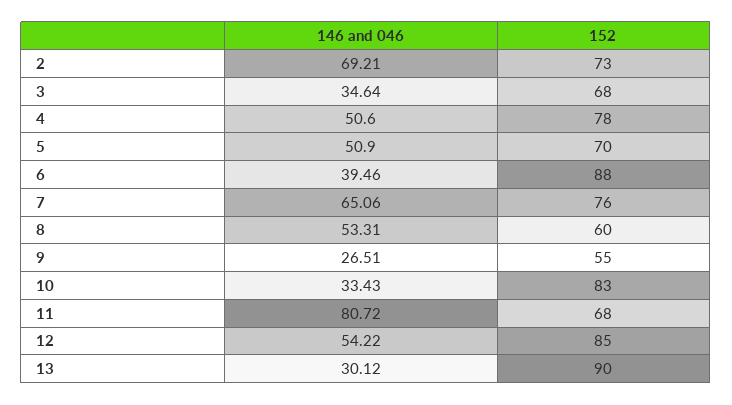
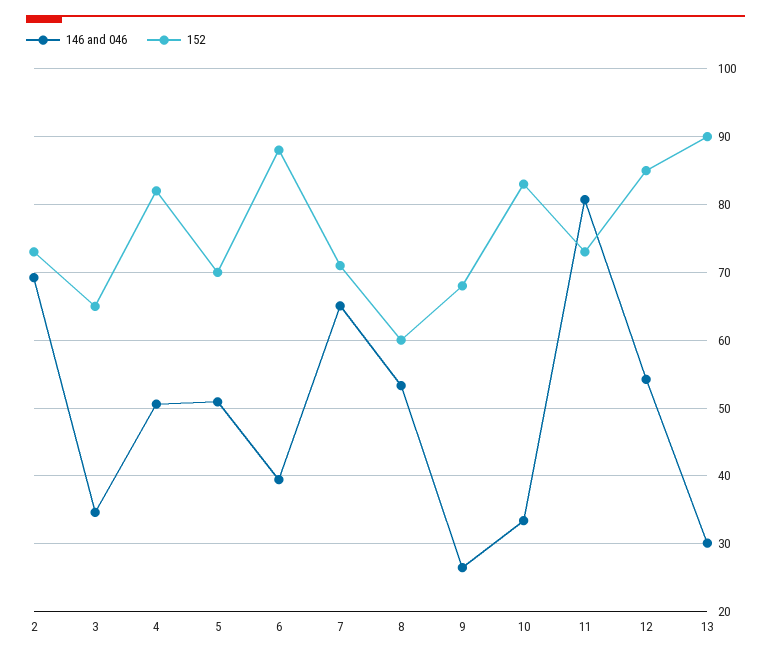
152, 3: 68 -> 65
152, 4: 78 -> 82
152, 7: 76 -> 71
152, 9: 55 -> 68
152, 11: 68 -> 73

